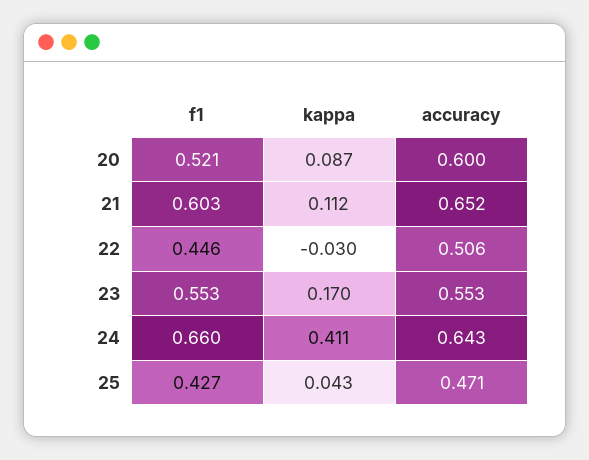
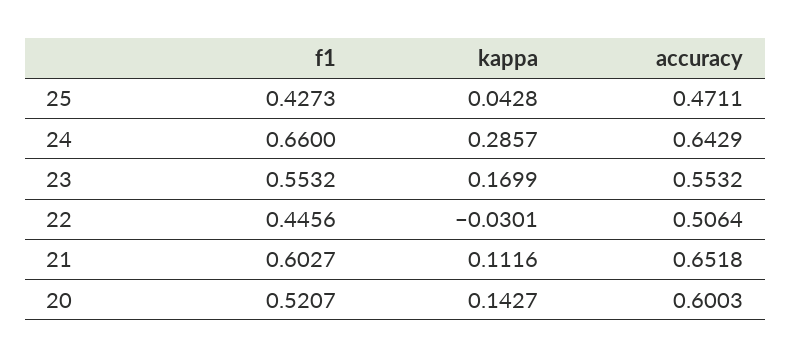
kappa, 20: 0.087 -> 0.1427
kappa, 24: 0.411 -> 0.2857

